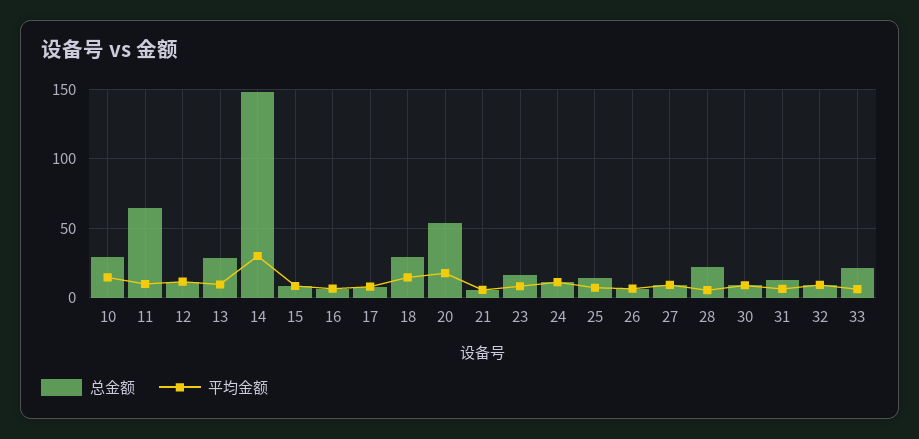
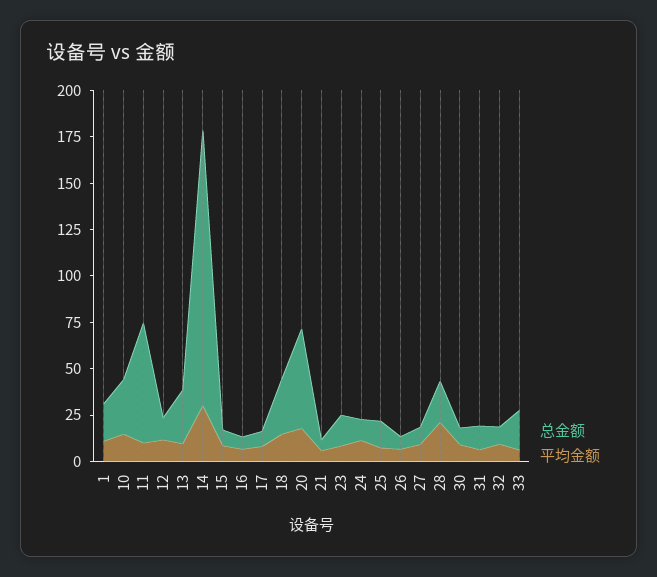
平均金额, 28: 5 -> 20
总金额, 1: none -> 20
平均金额, 1: none -> 10

